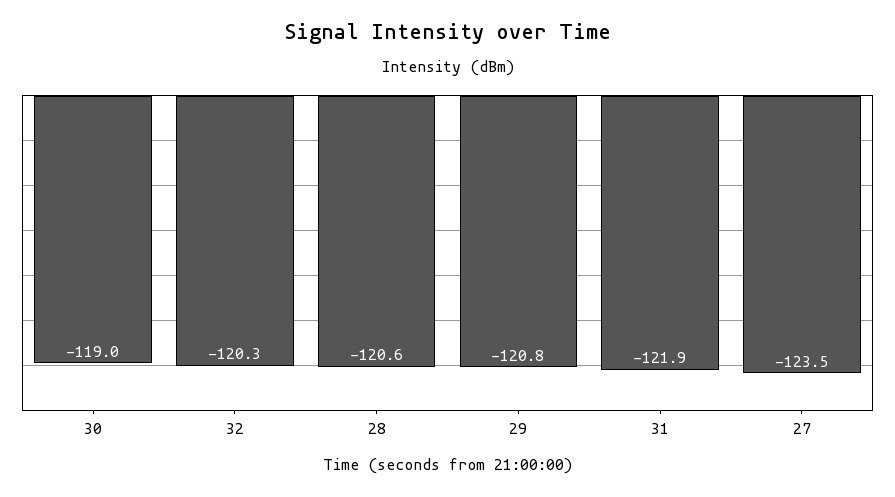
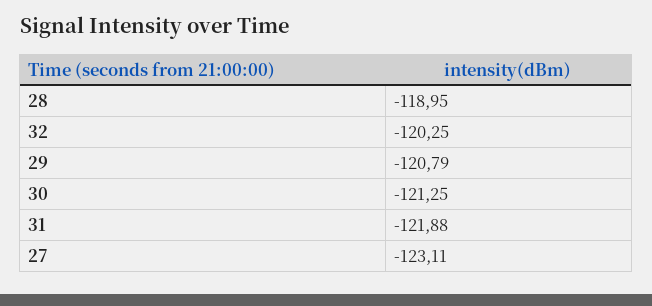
30: -119 -> -121.25
28: -120.6 -> -118.95
27: -123.5 -> -123.11

